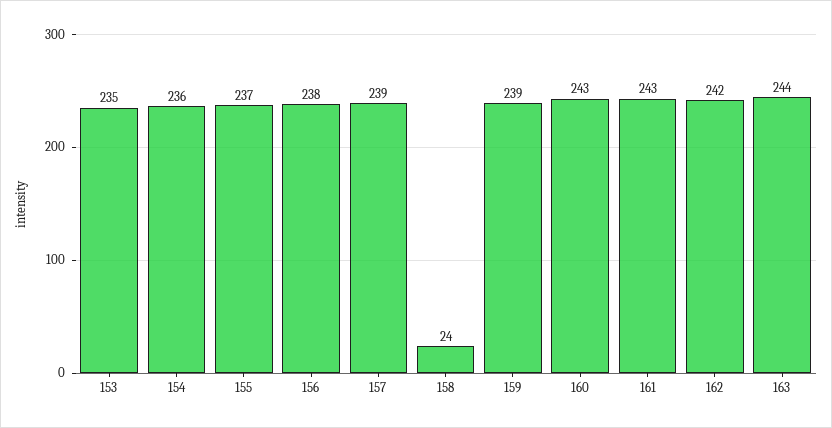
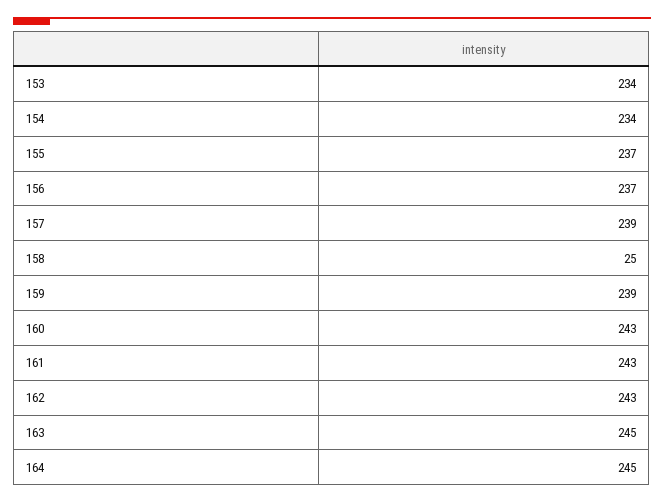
153: 235 -> 234
154: 236 -> 234
156: 238 -> 237
158: 24 -> 25
162: 242 -> 243
163: 244 -> 245
164: none -> 245

